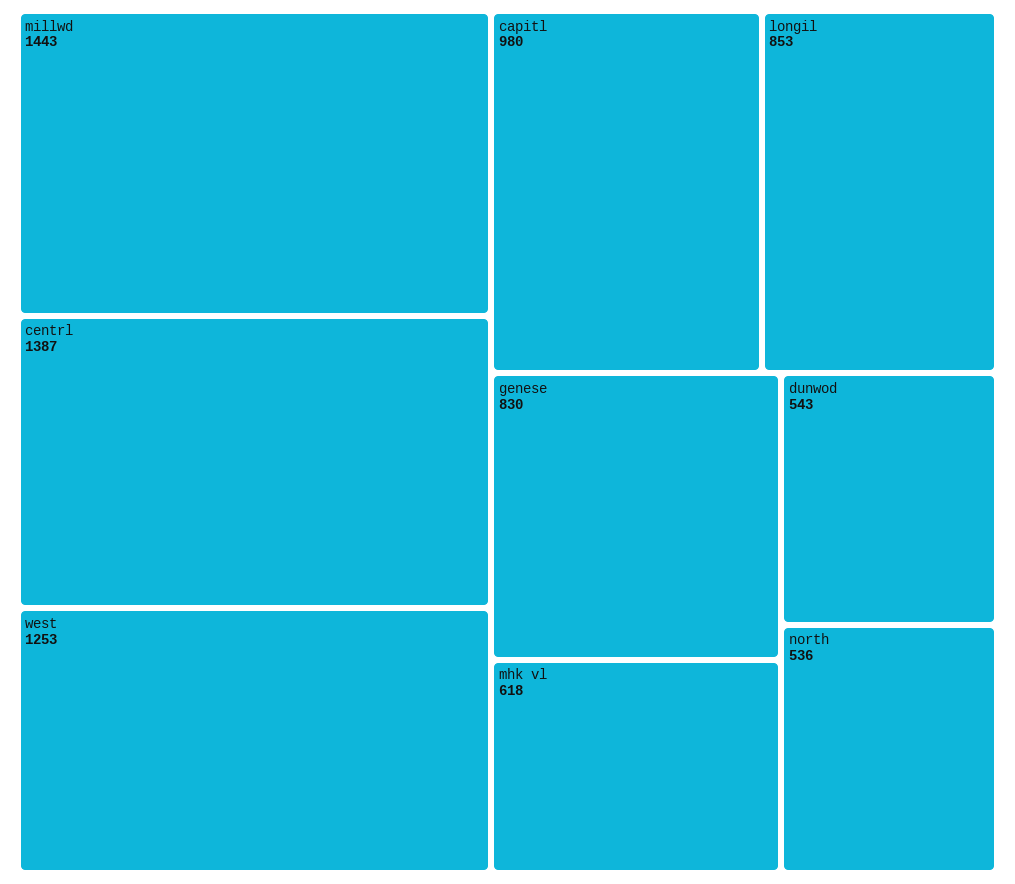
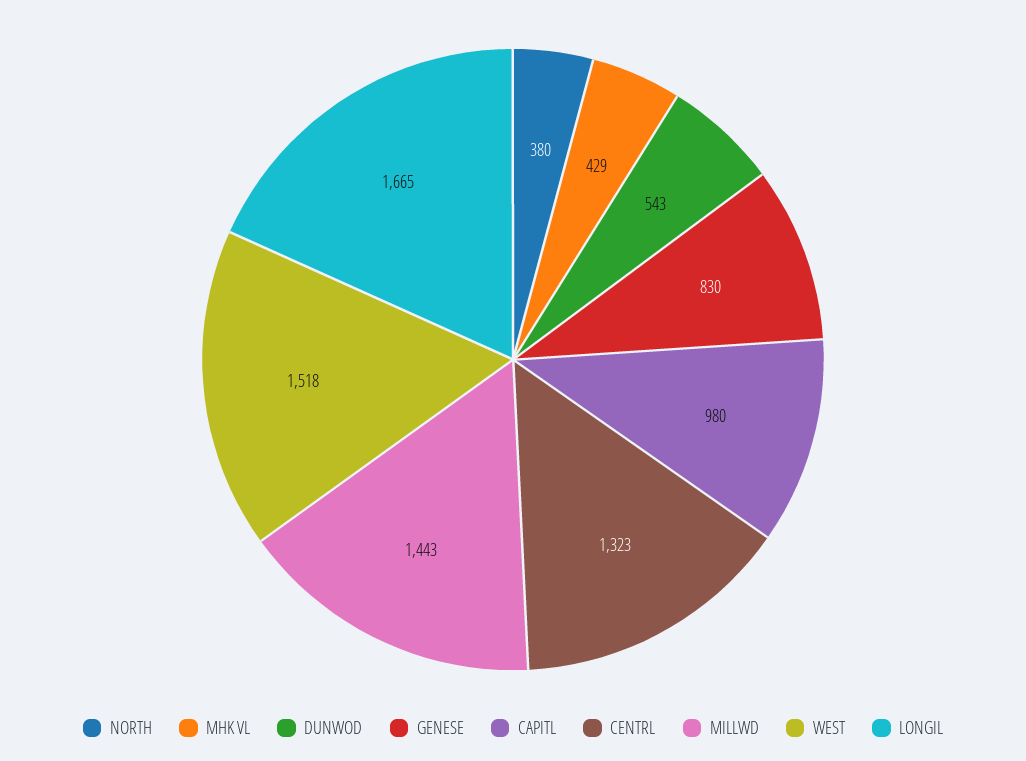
centrl: 1387 -> 1323
west: 1253 -> 1518
longil: 853 -> 1665
mhk vl: 618 -> 429
north: 536 -> 380

